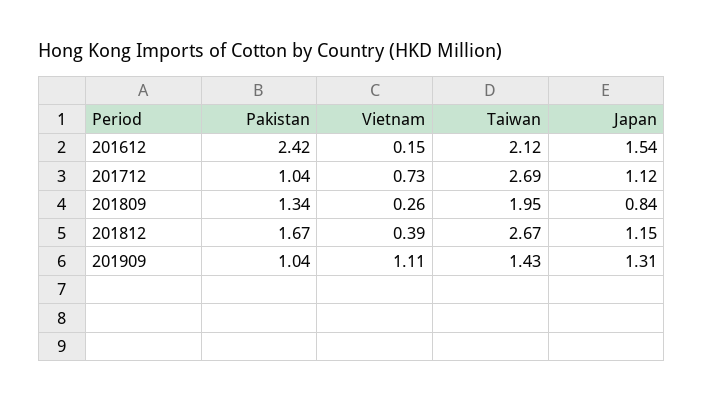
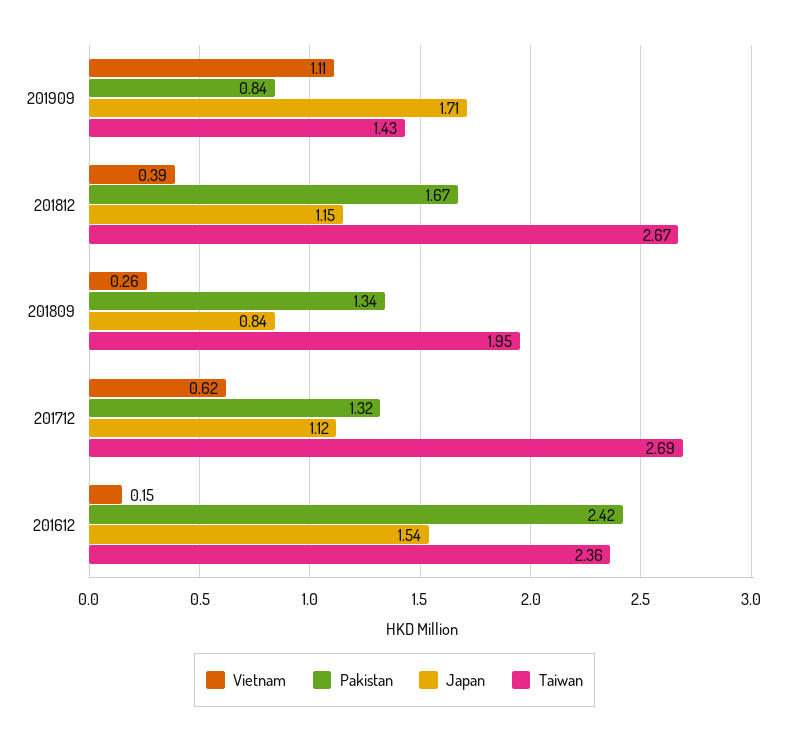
Taiwan, 201612: 2.12 -> 2.36
Pakistan, 201712: 1.04 -> 1.32
Vietnam, 201712: 0.73 -> 0.62
Pakistan, 201909: 1.04 -> 0.84
Japan, 201909: 1.31 -> 1.71

